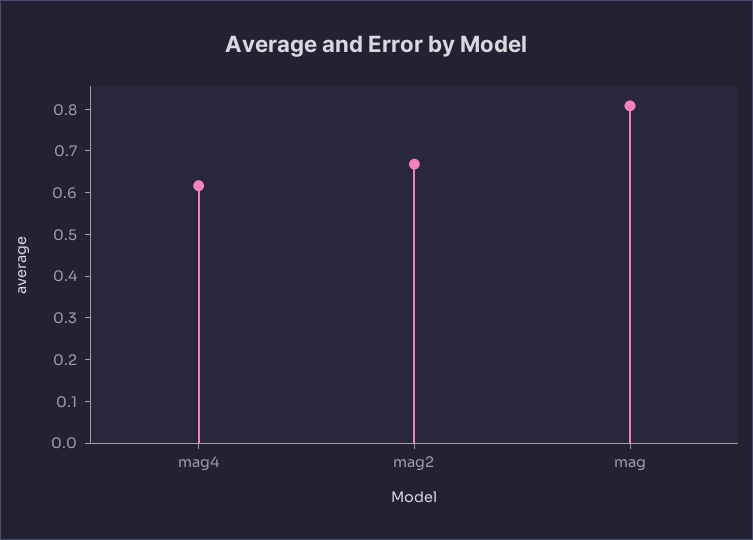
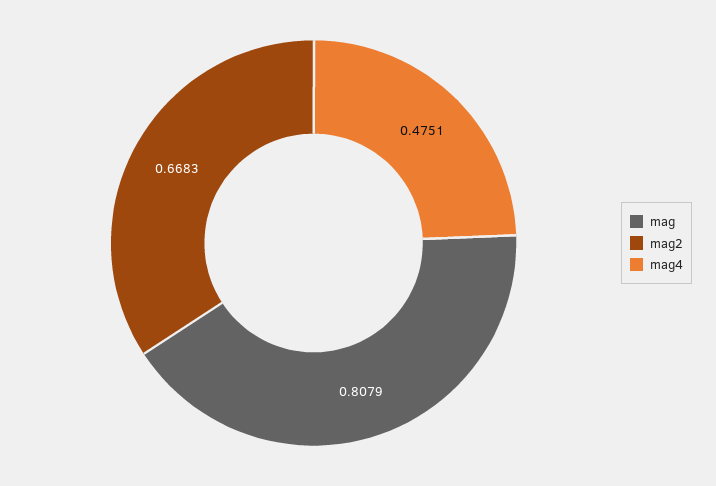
mag4: 0.62 -> 0.4751

